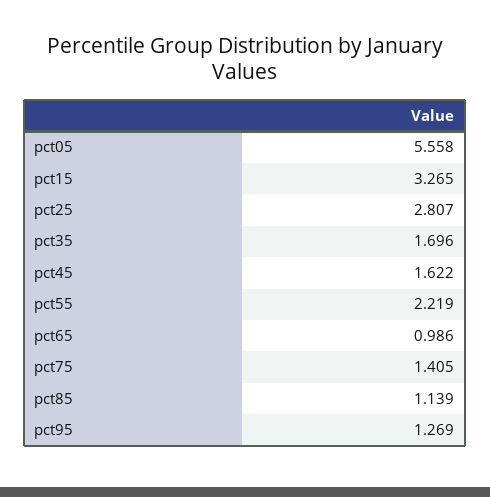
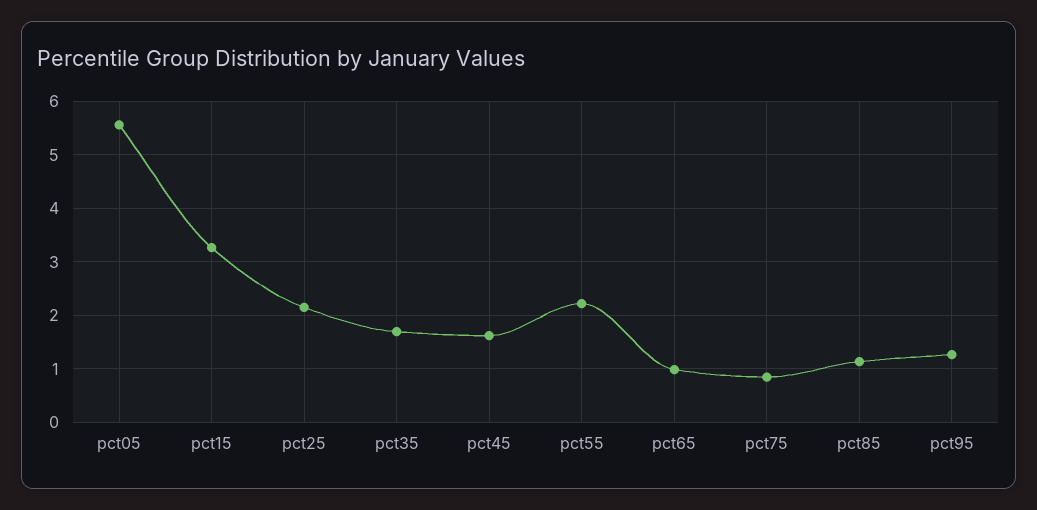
pct25: 2.807 -> 2.2
pct75: 1.405 -> 0.8

